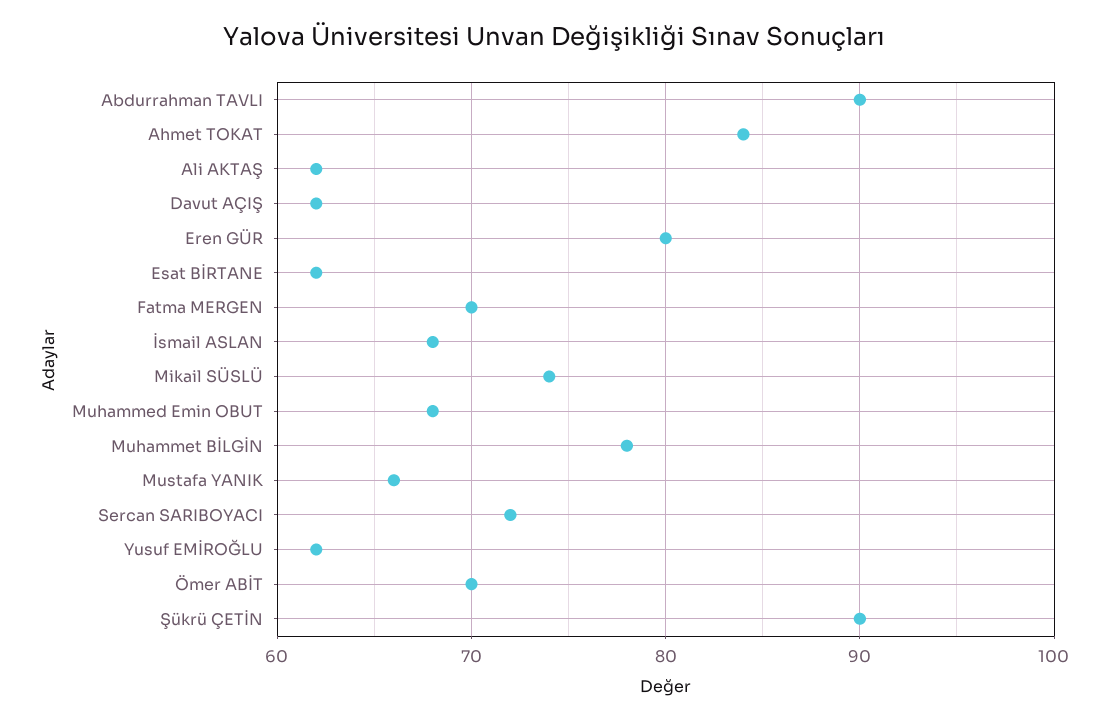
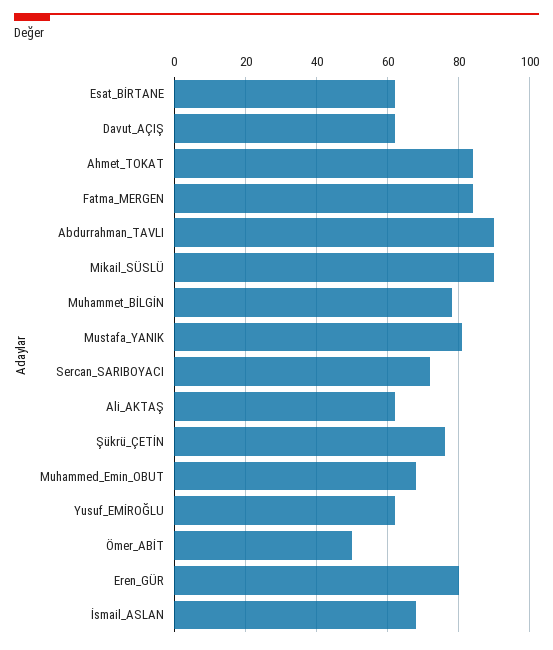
Fatma MERGEN: 70 -> 85
Mikail SÜSLÜ: 74 -> 90
Mustafa YANIK: 66 -> 80
Ömer ABİT: 70 -> 50
Şükrü ÇETİN: 90 -> 75

